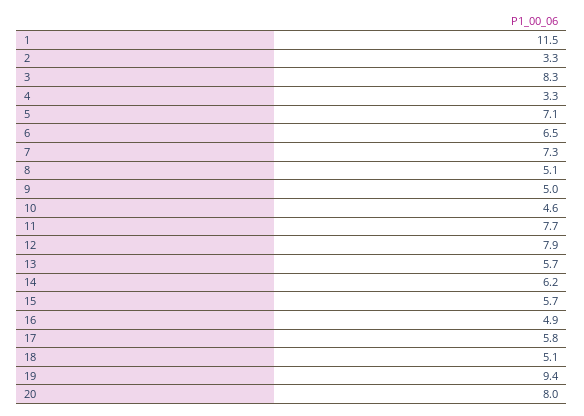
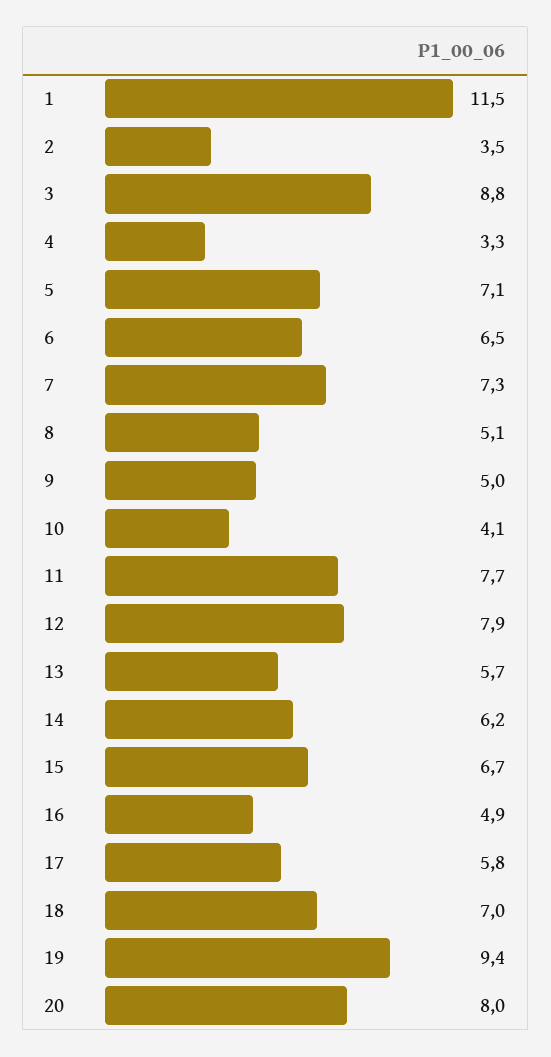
2: 3.3 -> 3.5
3: 8.3 -> 8.8
10: 4.6 -> 4.1
15: 5.7 -> 6.7
18: 5.1 -> 7

